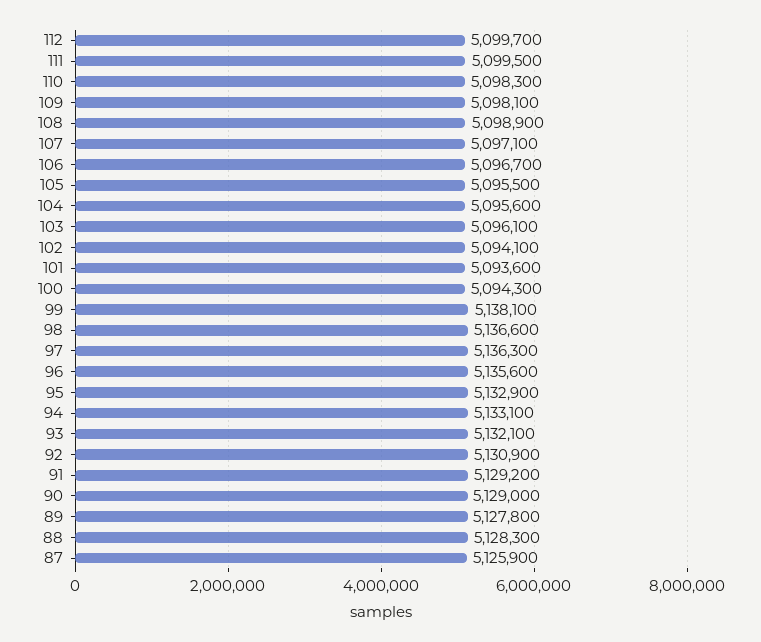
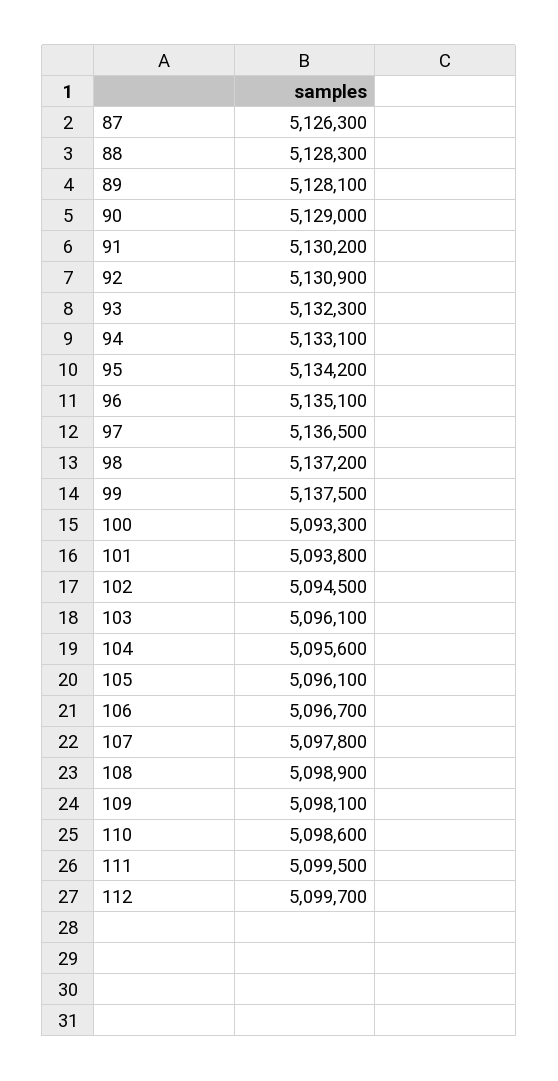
110: 5098300 -> 5098600
107: 5097100 -> 5097800
105: 5095500 -> 5096100
102: 5094100 -> 5094500
101: 5093600 -> 5093800
100: 5094300 -> 5093300
99: 5138100 -> 5137500
98: 5136600 -> 5137200
97: 5136300 -> 5136500
96: 5135600 -> 5135100
95: 5132900 -> 5134200
93: 5132100 -> 5132300
91: 5129200 -> 5130200
89: 5127800 -> 5128100
87: 5125900 -> 5126300

